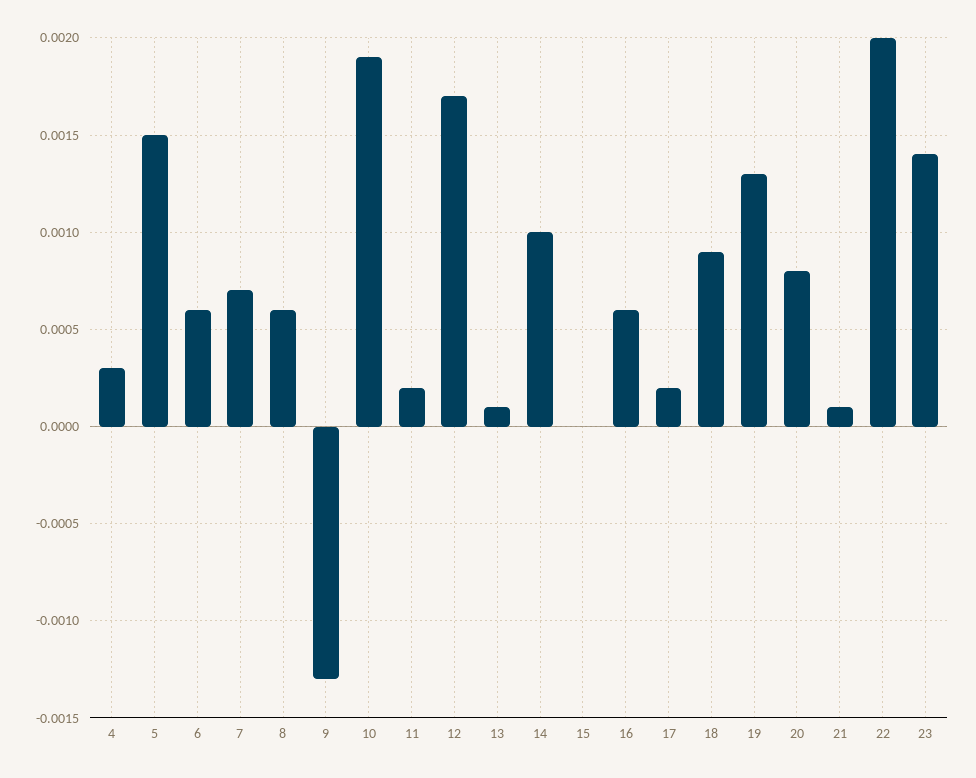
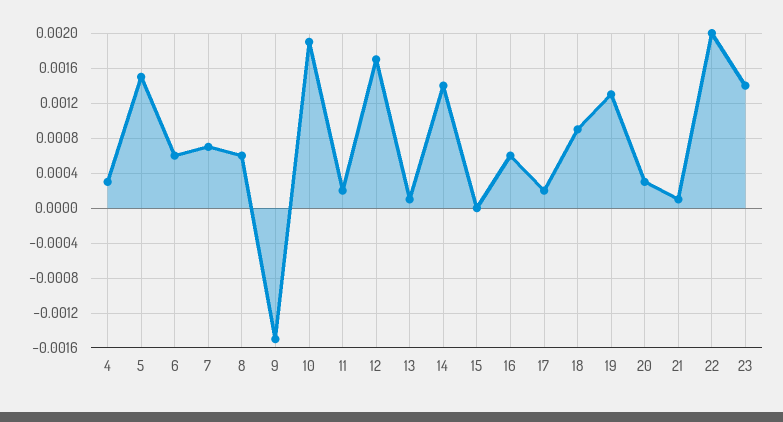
9: -0.0013 -> -0.0015
14: 0.001 -> 0.0014
20: 0.0008 -> 0.0003

